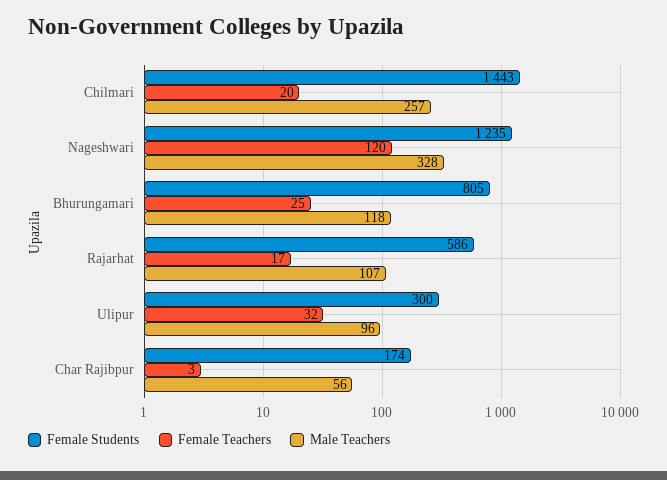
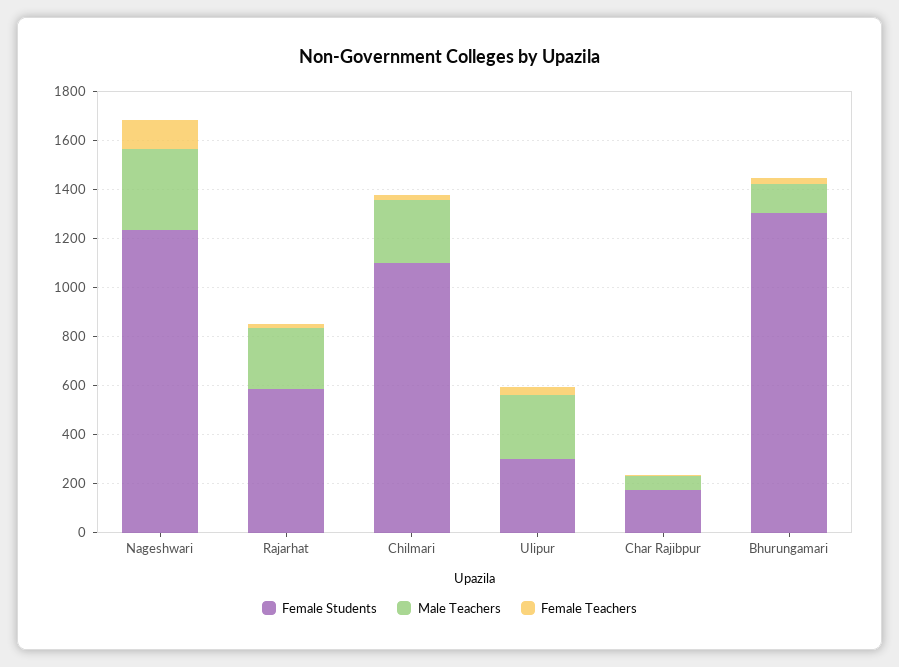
Female Students, Chilmari: 1443 -> 1100
Female Students, Bhurungamari: 805 -> 1300
Male Teachers, Rajarhat: 107 -> 250
Male Teachers, Ulipur: 96 -> 250

